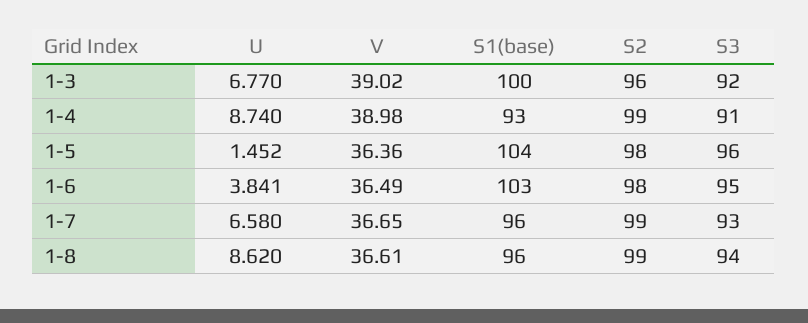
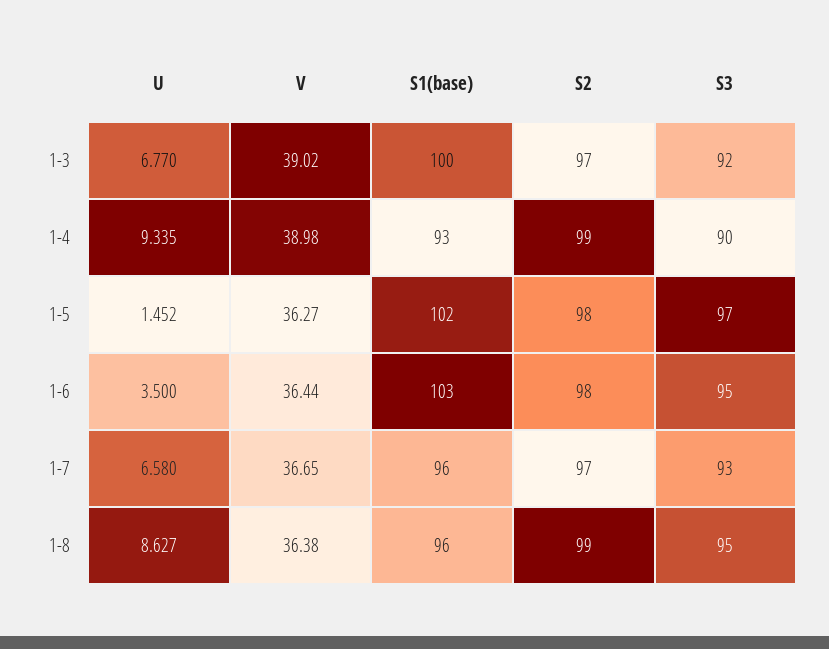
S2, 1-3: 96 -> 97
U, 1-4: 8.74 -> 9.335
S3, 1-4: 91 -> 90
V, 1-5: 36.36 -> 36.27
S1(base), 1-5: 104 -> 102
S3, 1-5: 96 -> 97
U, 1-6: 3.841 -> 3.5
V, 1-6: 36.49 -> 36.44
S2, 1-7: 99 -> 97
U, 1-8: 8.62 -> 8.627
V, 1-8: 36.61 -> 36.38
S3, 1-8: 94 -> 95

